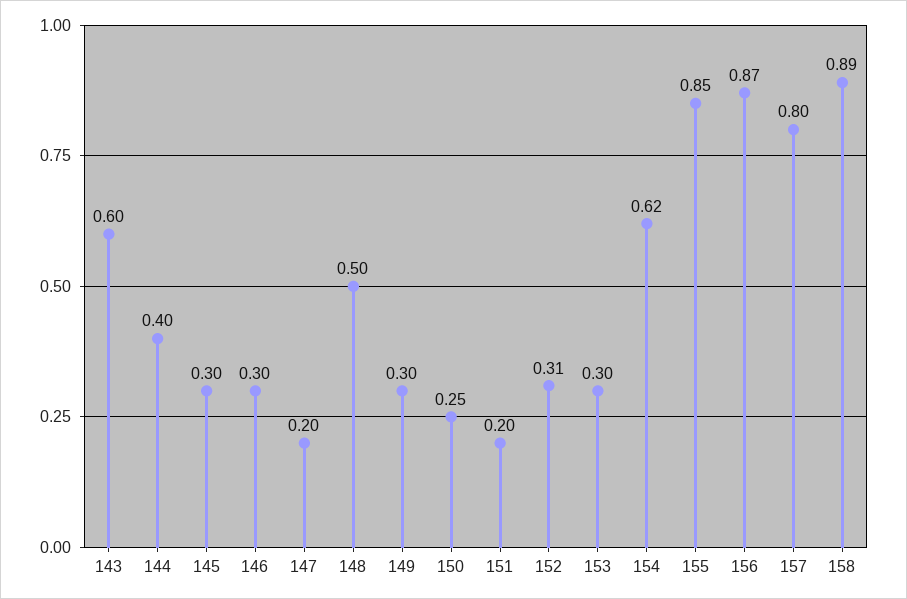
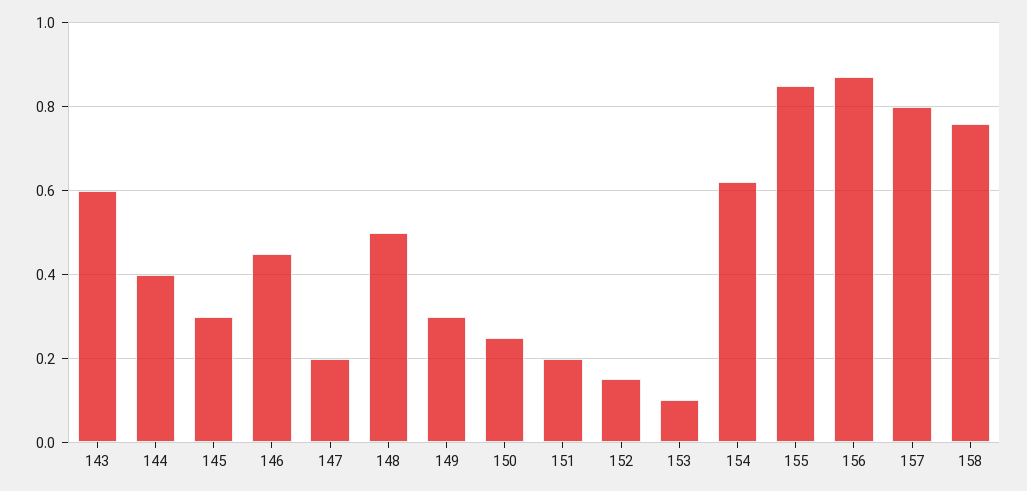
146: 0.3 -> 0.45
152: 0.31 -> 0.15
153: 0.3 -> 0.1
158: 0.89 -> 0.75

